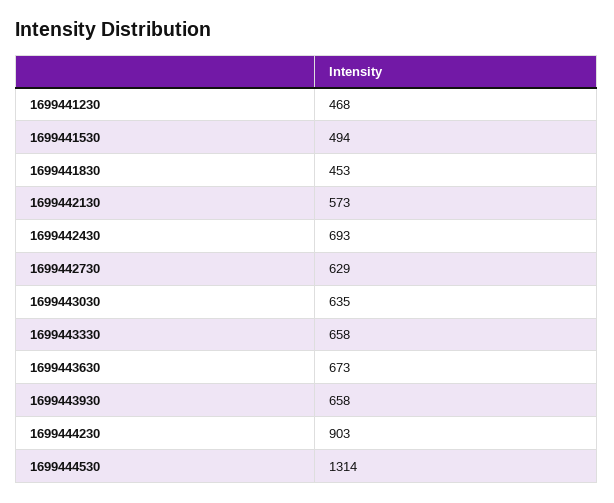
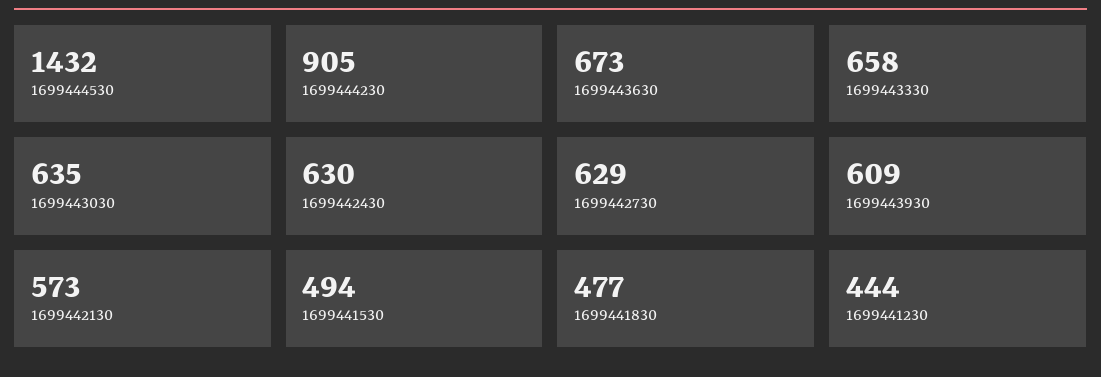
1699441230: 468 -> 444
1699441830: 453 -> 477
1699442430: 693 -> 630
1699443930: 658 -> 609
1699444230: 903 -> 905
1699444530: 1314 -> 1432

